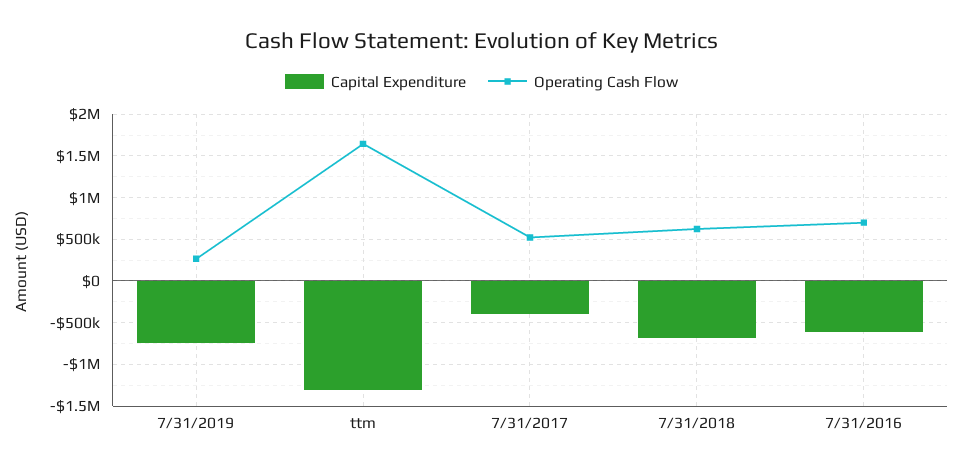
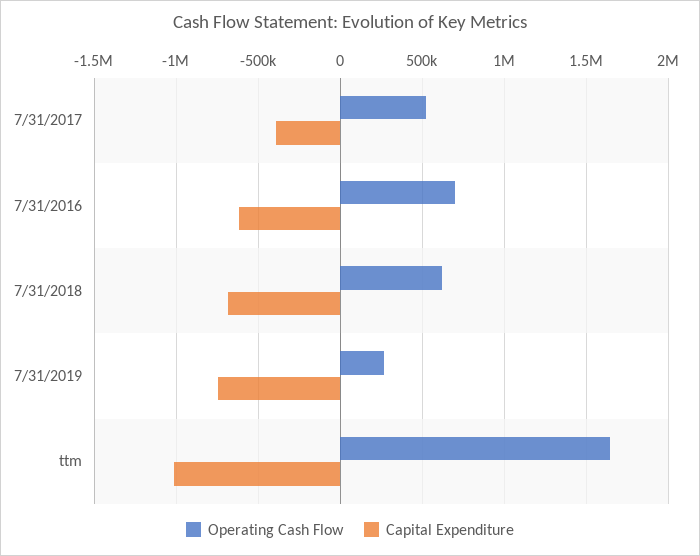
Capital Expenditure, ttm: -1300000 -> -1000000

